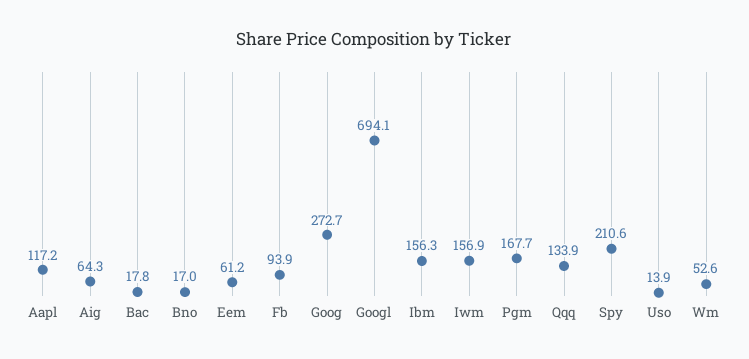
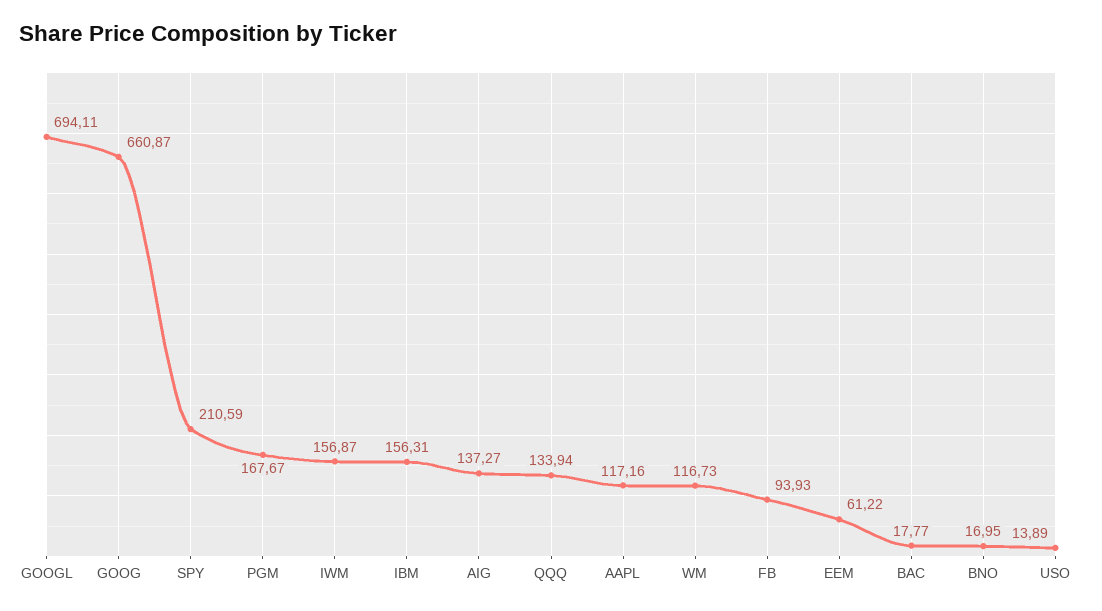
Aig: 64.3 -> 137.27
Goog: 272.7 -> 660.87
Wm: 52.6 -> 116.73

